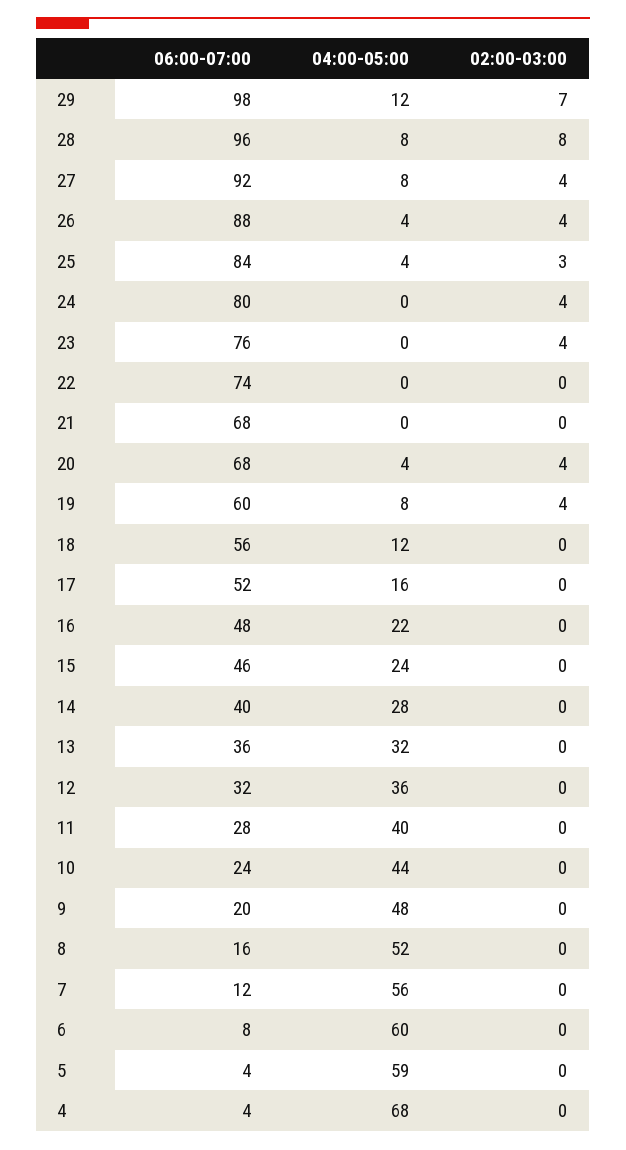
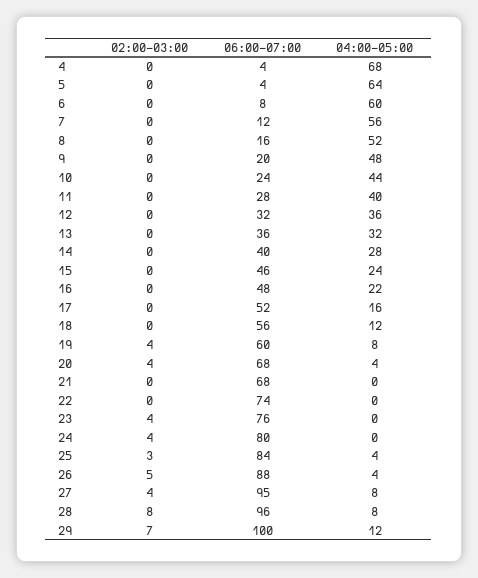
06:00-07:00, 29: 98 -> 100
06:00-07:00, 27: 92 -> 95
02:00-03:00, 26: 4 -> 5
04:00-05:00, 5: 59 -> 64

